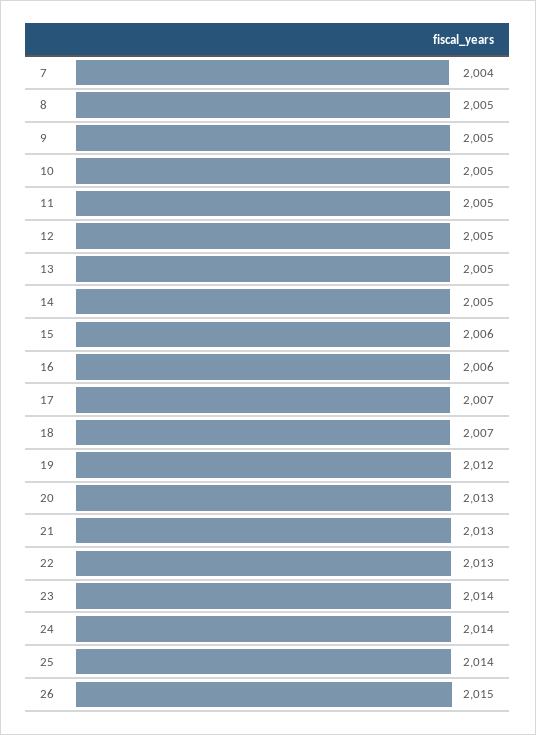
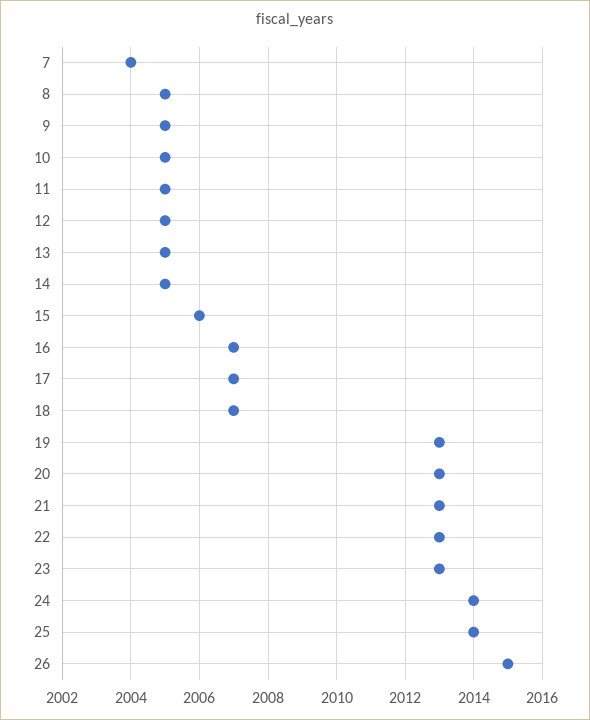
16: 2006 -> 2007
19: 2012 -> 2013
23: 2014 -> 2013

